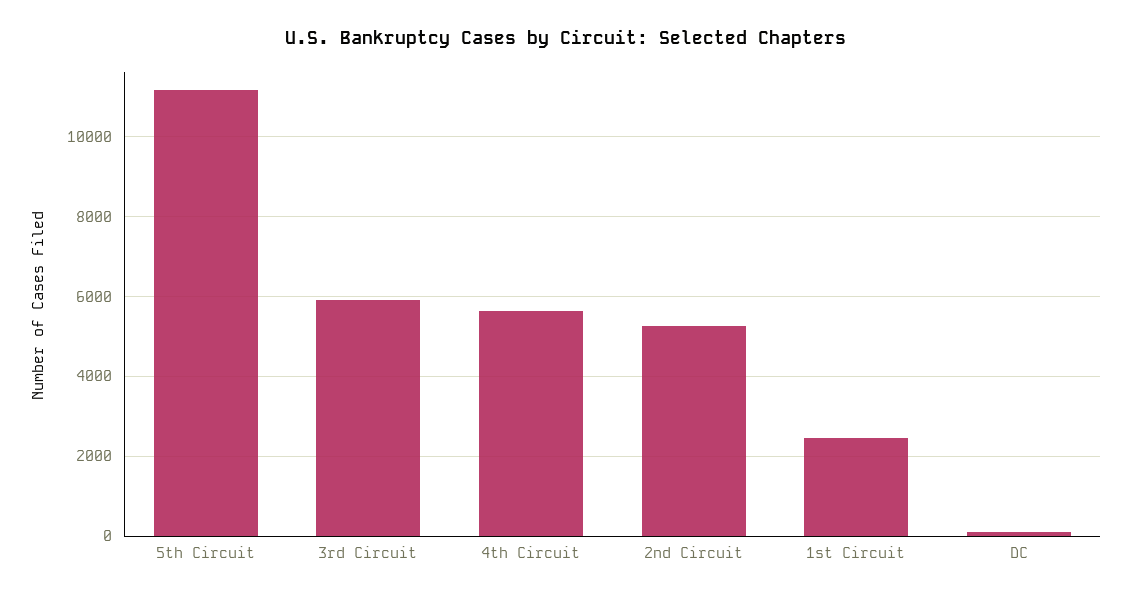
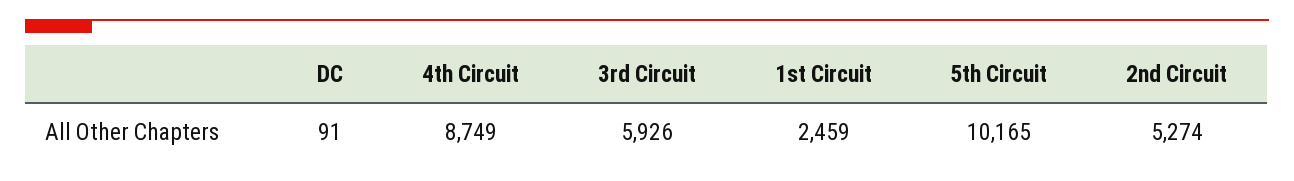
5th Circuit: 11200 -> 10165
4th Circuit: 5600 -> 8749

